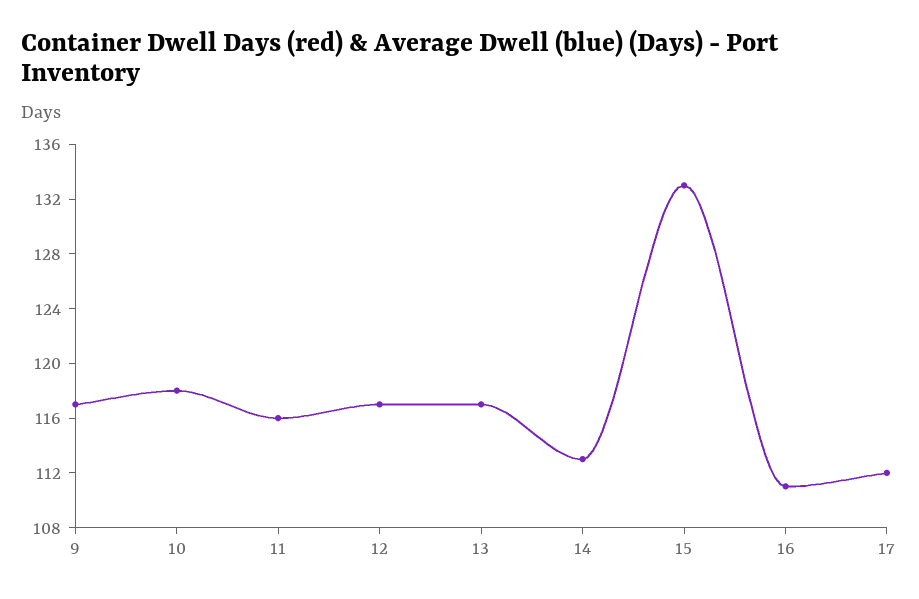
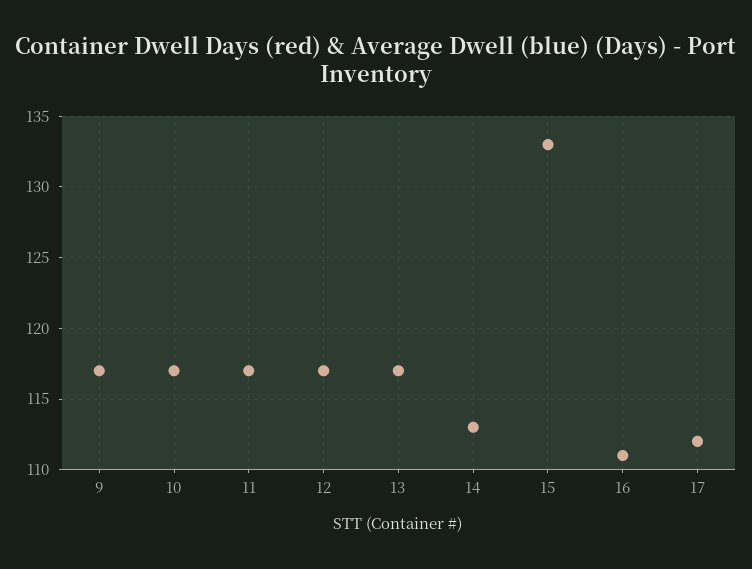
10: 118 -> 117
11: 116 -> 117

